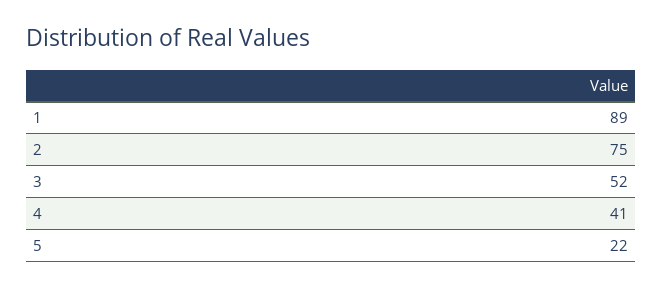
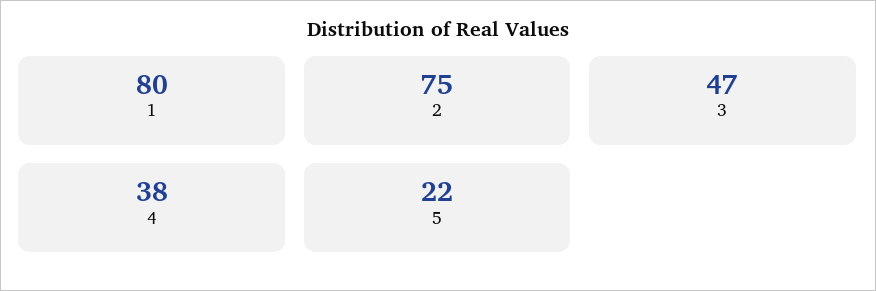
1: 89 -> 80
3: 52 -> 47
4: 41 -> 38

